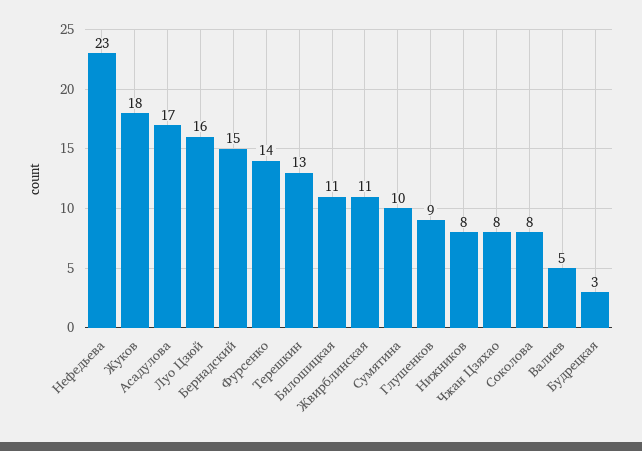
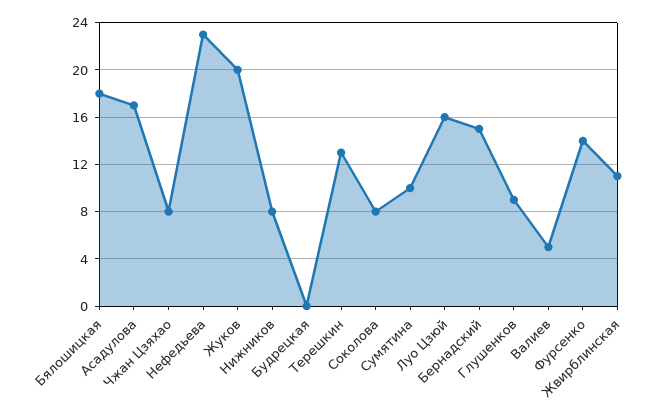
Жуков: 18 -> 20
Бялошицкая: 11 -> 18
Будрецкая: 3 -> 0

